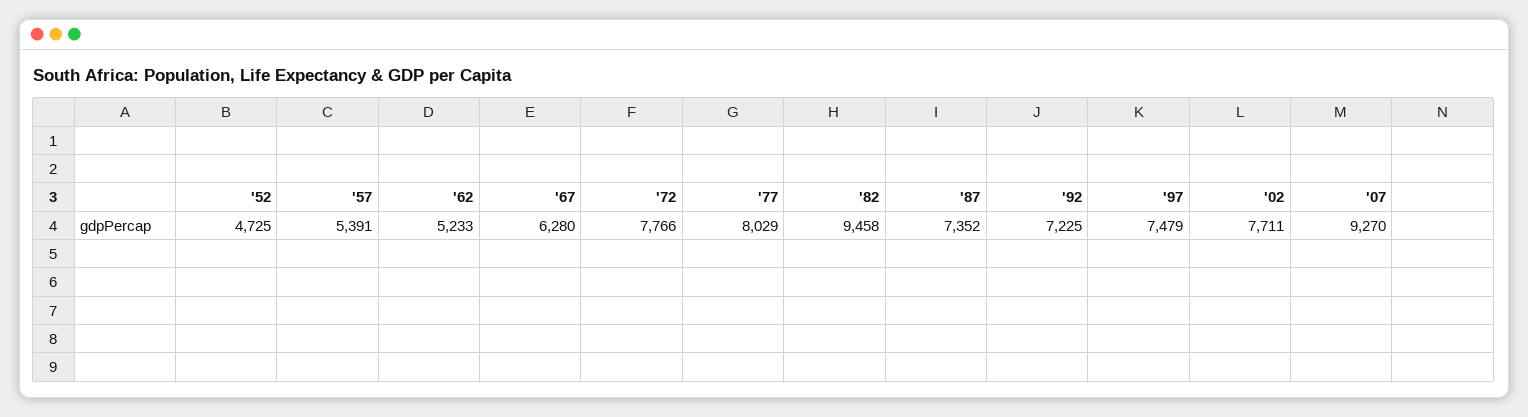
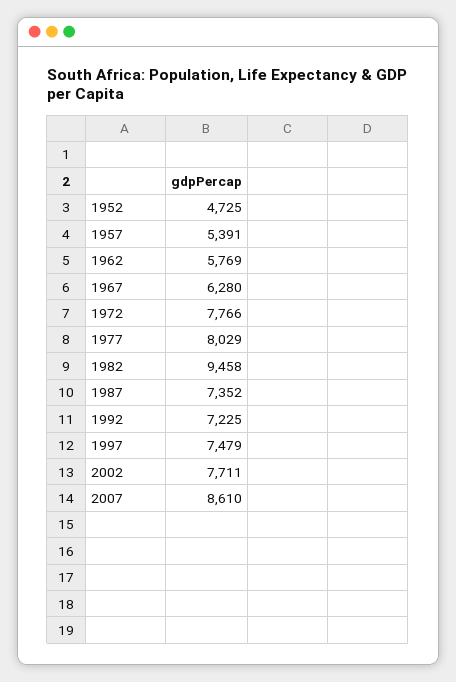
'62: 5233 -> 5769
'07: 9270 -> 8610

